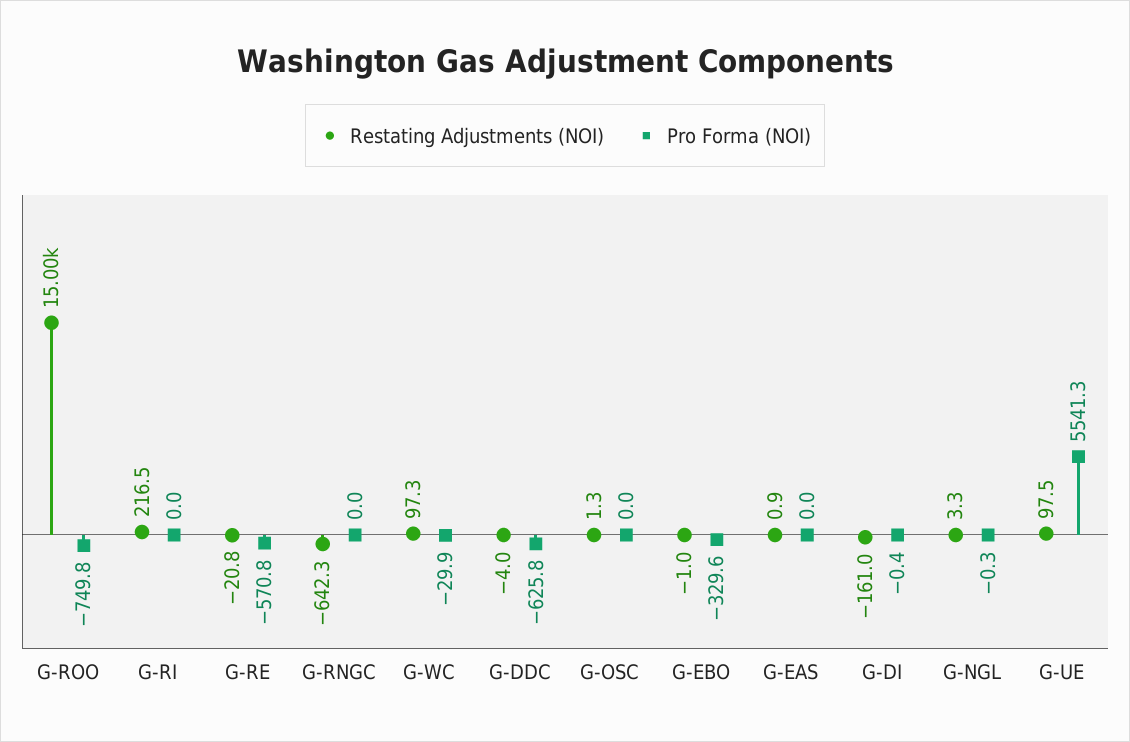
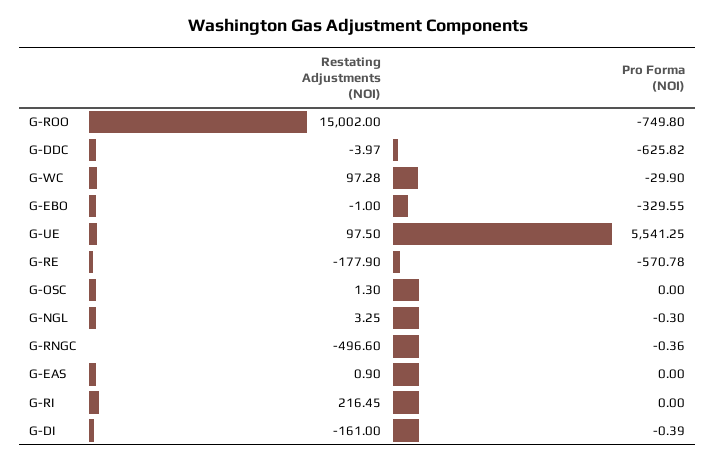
Restating Adjustments (NOI), G-RE: -20.8 -> -177.9
Restating Adjustments (NOI), G-RNGC: -642.3 -> -496.6
Pro Forma (NOI), G-RNGC: 0 -> -0.36

